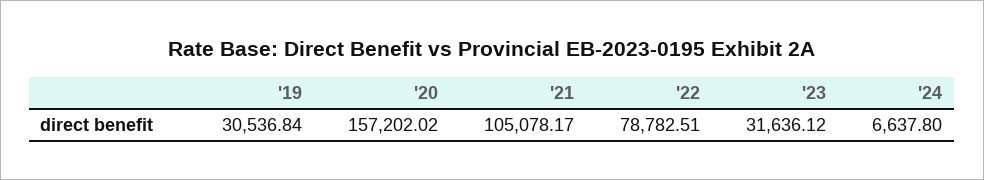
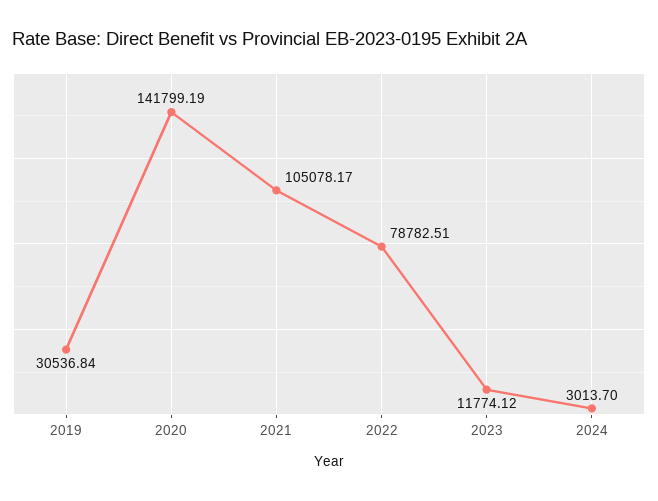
'20: 157202.02 -> 141799.19
'23: 31636.12 -> 11774.12
'24: 6637.8 -> 3013.7

